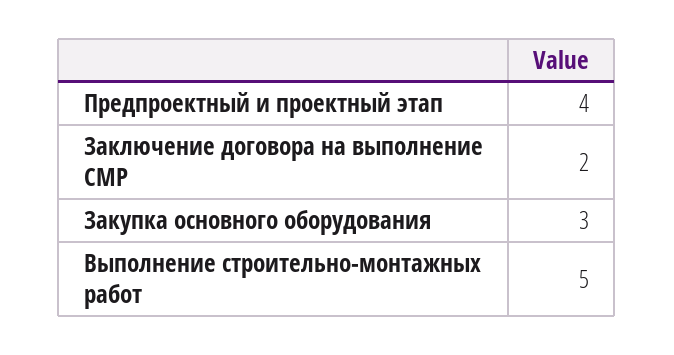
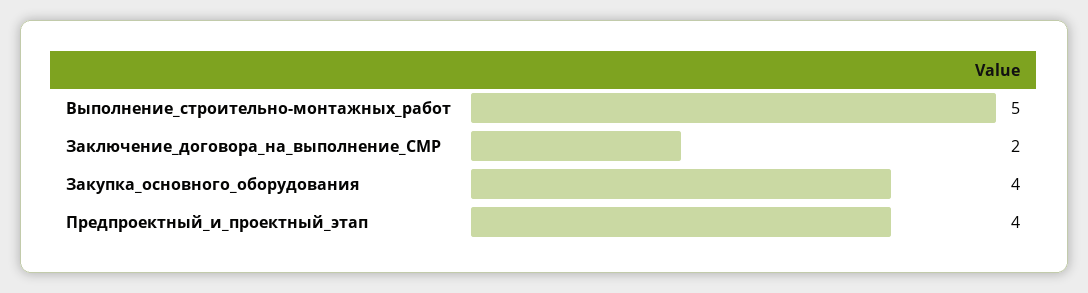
Закупка основного оборудования: 3 -> 4

